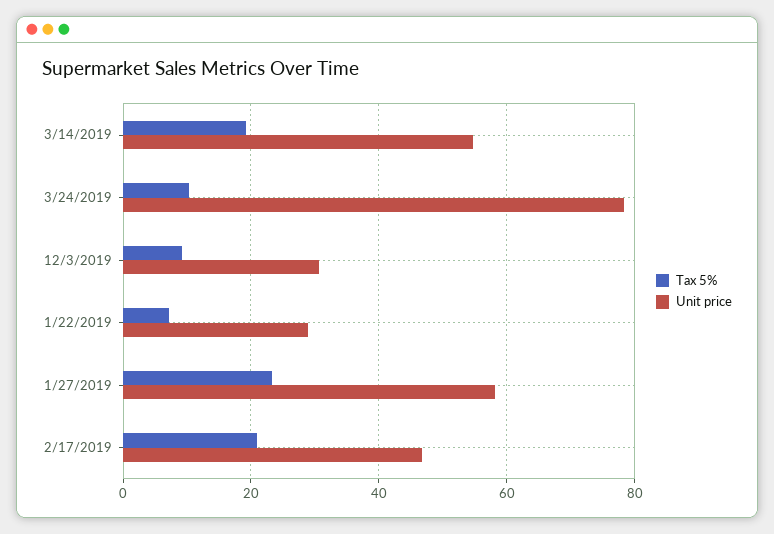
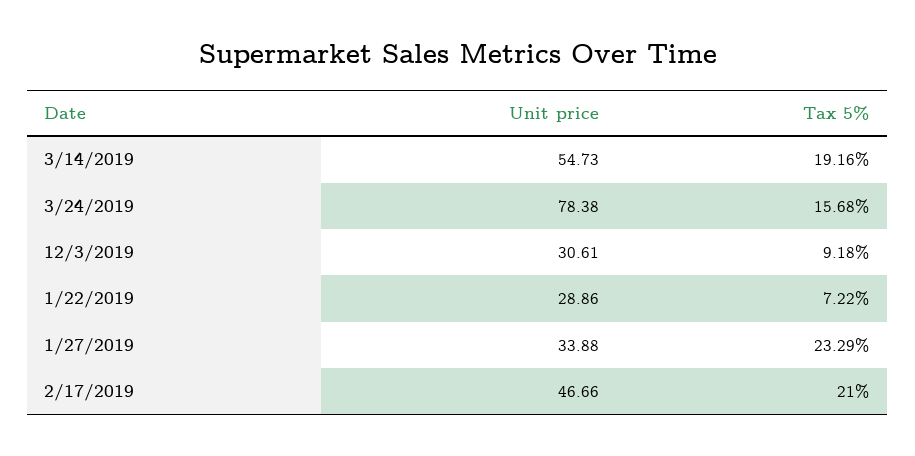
Tax 5%, 3/24/2019: 10 -> 15.68
Unit price, 1/27/2019: 58 -> 33.88

